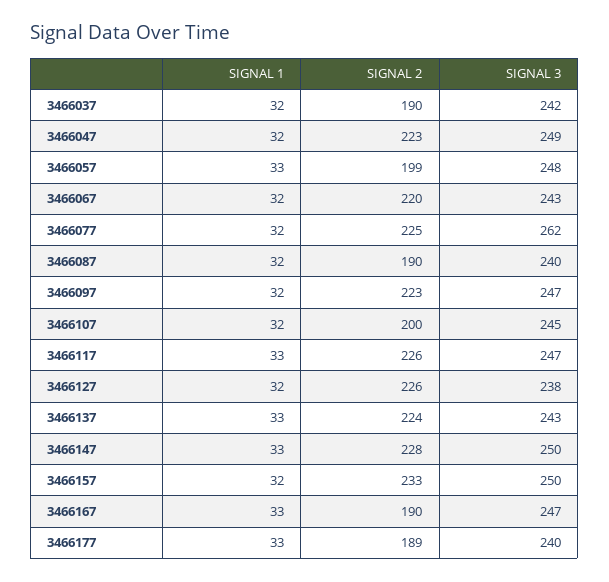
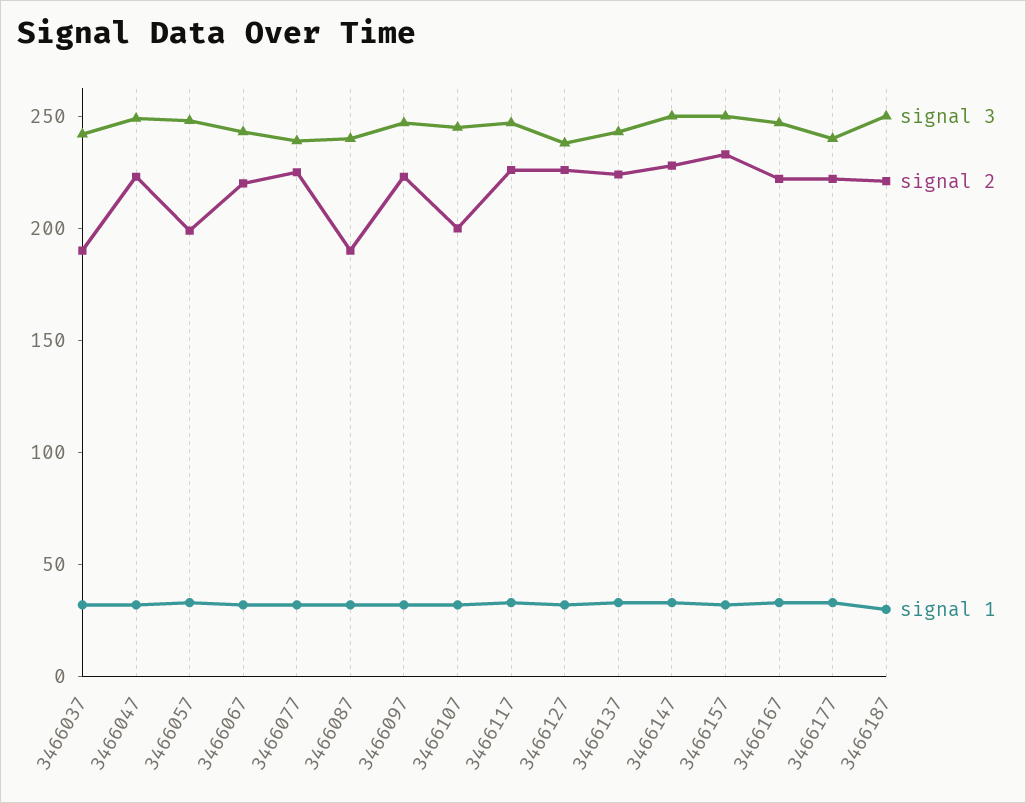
SIGNAL 3, 3466077: 262 -> 240
SIGNAL 2, 3466167: 190 -> 220
SIGNAL 2, 3466177: 189 -> 220
SIGNAL 3, 3466187: none -> 250
SIGNAL 2, 3466187: none -> 220
SIGNAL 1, 3466187: none -> 30

